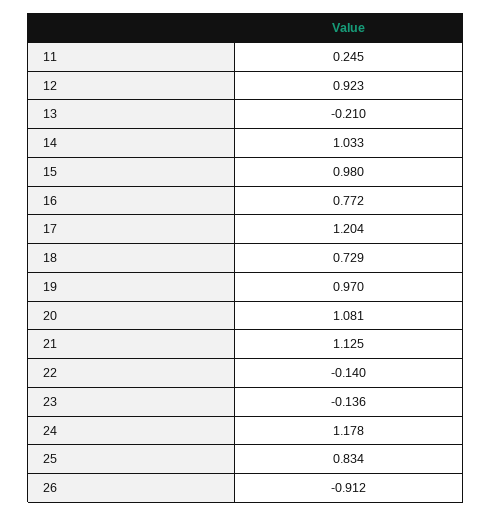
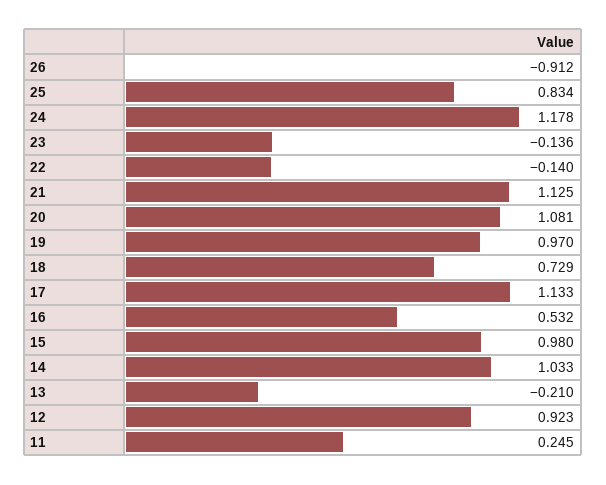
16: 0.772 -> 0.532
17: 1.204 -> 1.133

